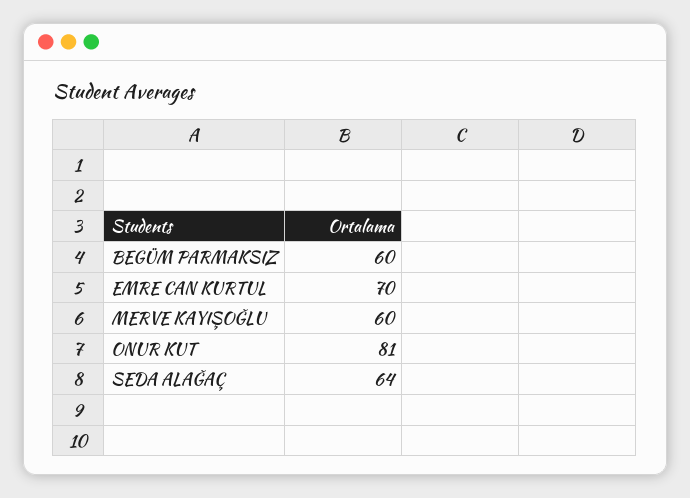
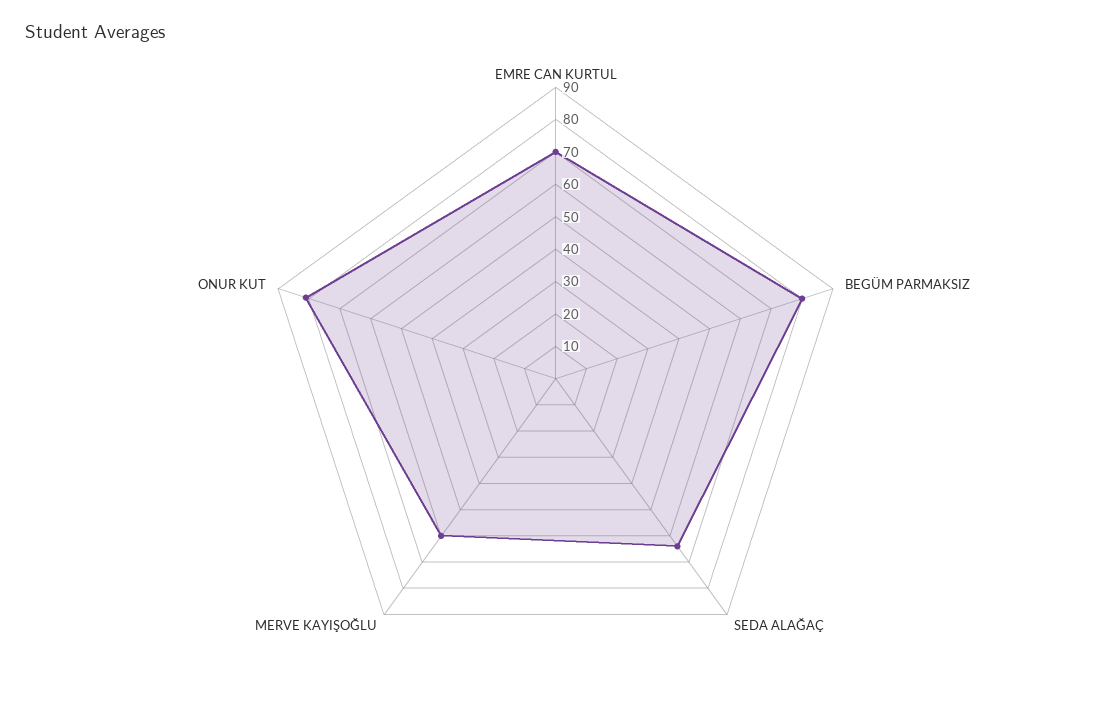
BEGÜM PARMAKSIZ: 60 -> 80

